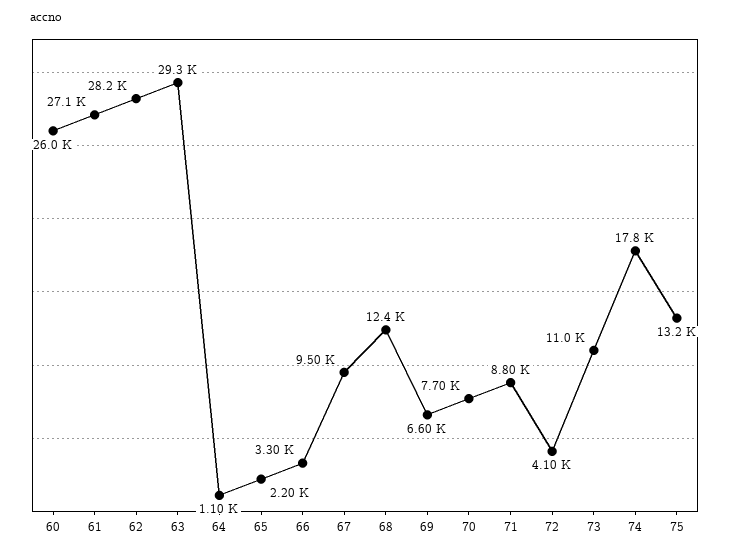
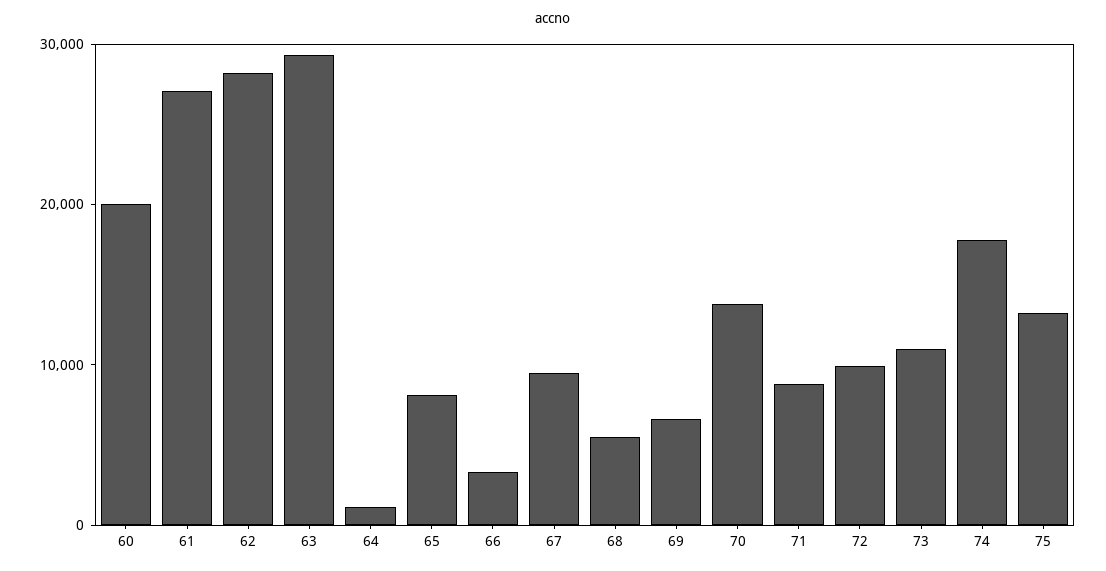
60: 26000 -> 20000
65: 2200 -> 8000
68: 12400 -> 6000
70: 7700 -> 14000
72: 4100 -> 10000

